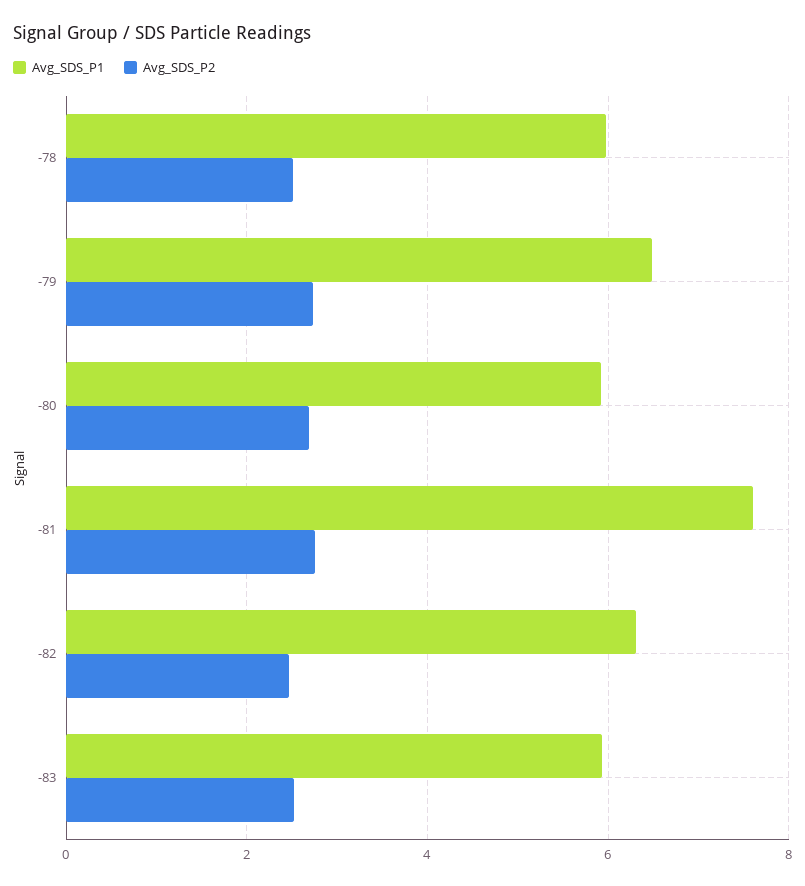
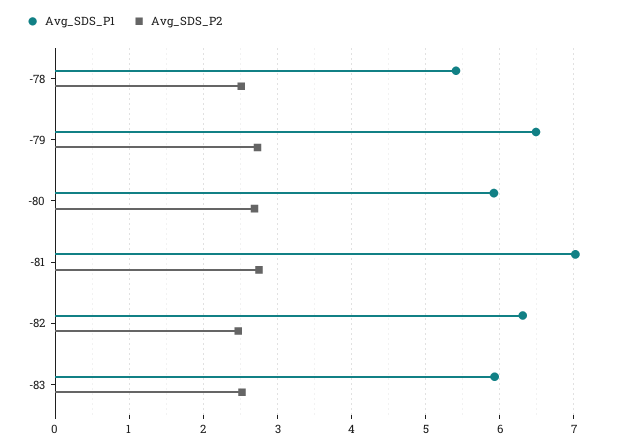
Avg_SDS_P1, -78: 6 -> 5.4
Avg_SDS_P1, -81: 7.6 -> 7

